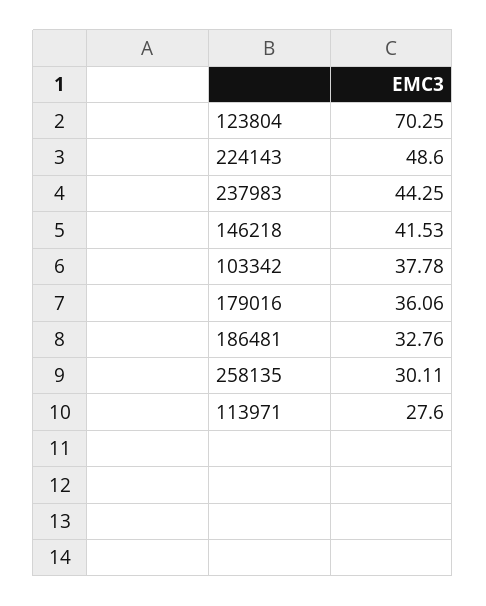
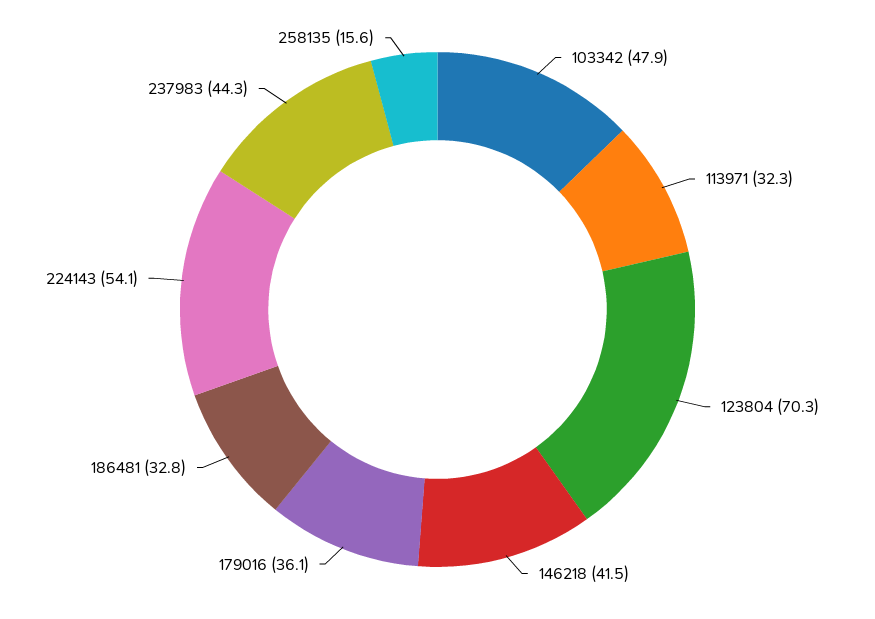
224143: 48.6 -> 54.1
103342: 37.78 -> 47.9
258135: 30.11 -> 15.6
113971: 27.6 -> 32.3

